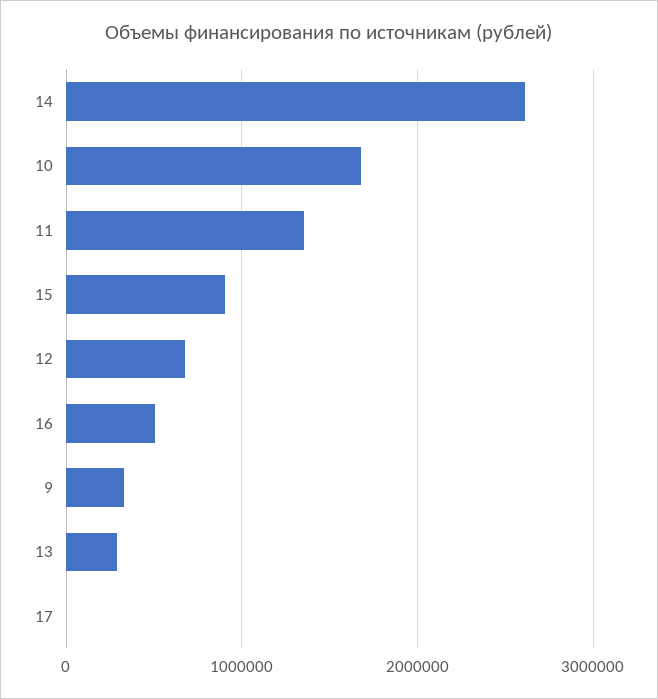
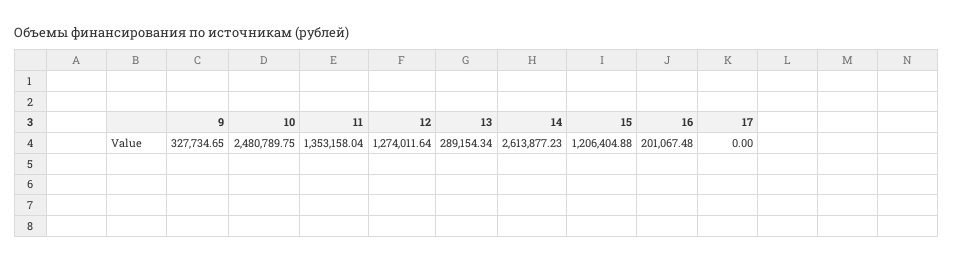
10: 1700000 -> 2480789.75
15: 900000 -> 1206404.88
12: 700000 -> 1274011.64
16: 500000 -> 201067.48

